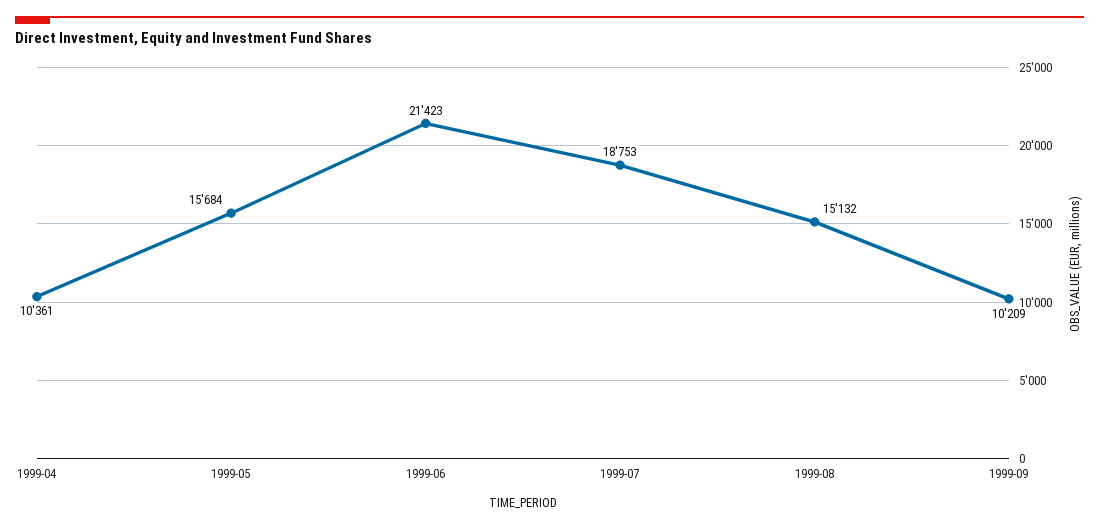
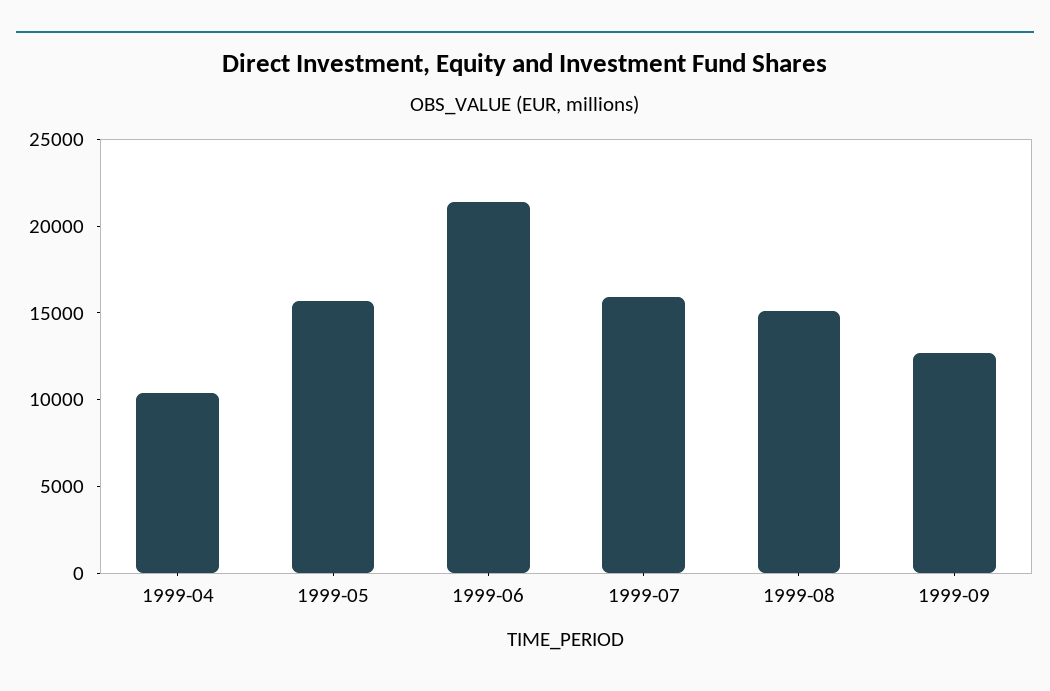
1999-07: 18753 -> 16000
1999-09: 10209 -> 13000

